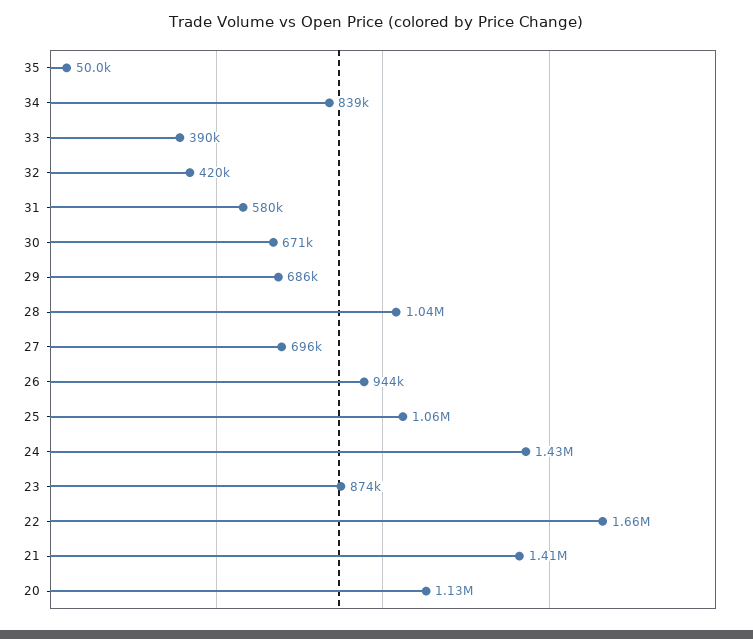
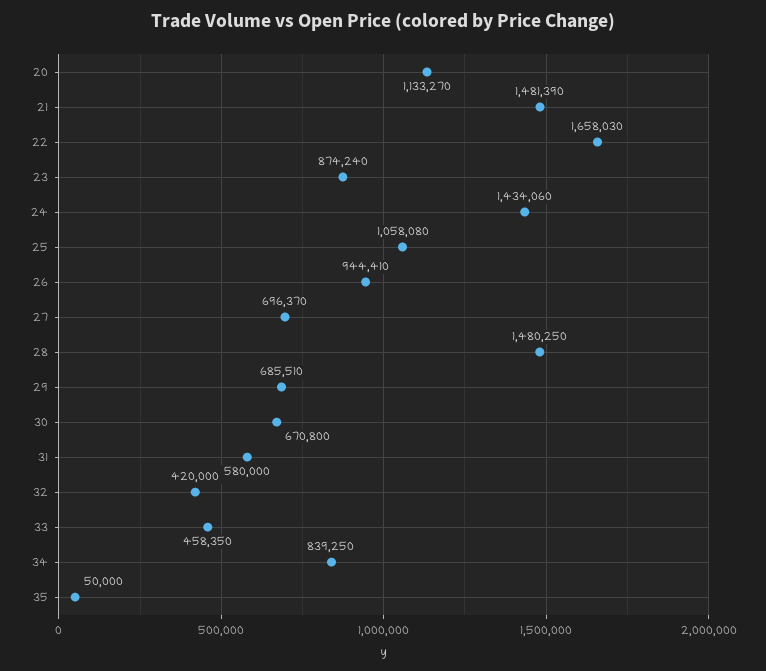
33: 390000 -> 458350
28: 1040000 -> 1480250
21: 1410000 -> 1481390

